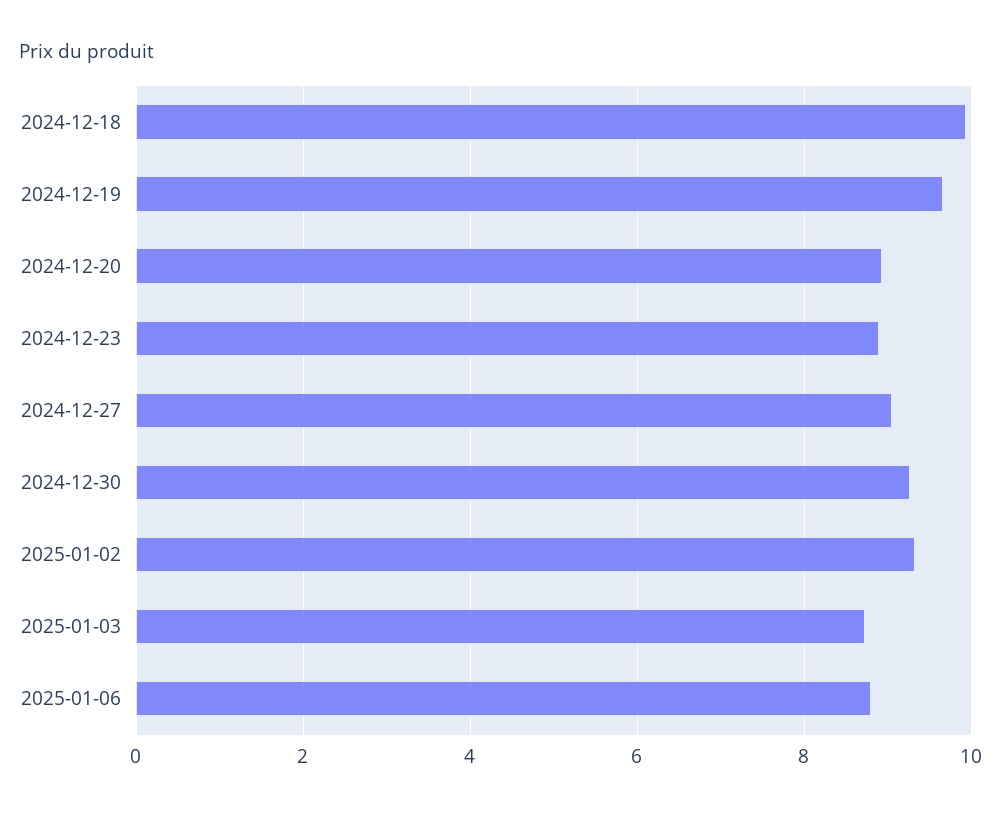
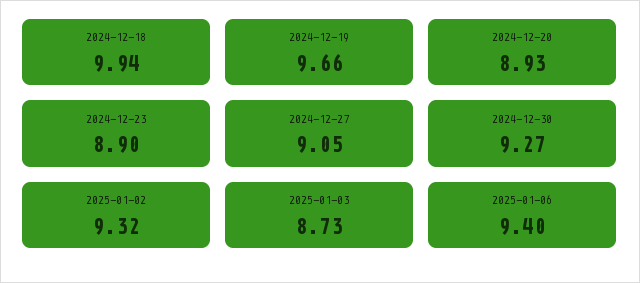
2025-01-06: 8.8 -> 9.4

